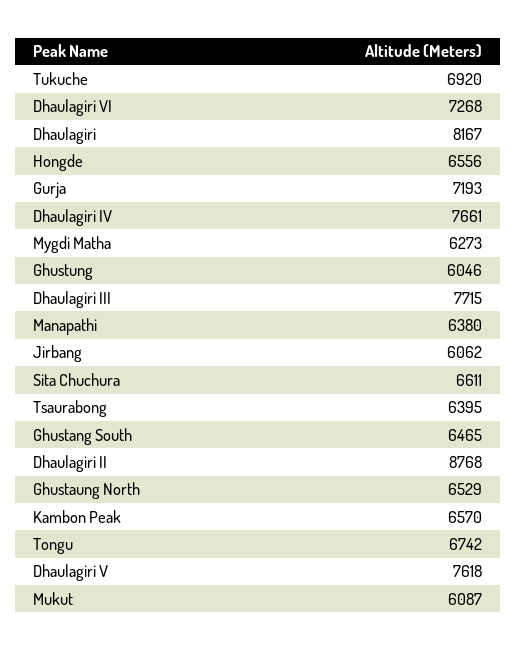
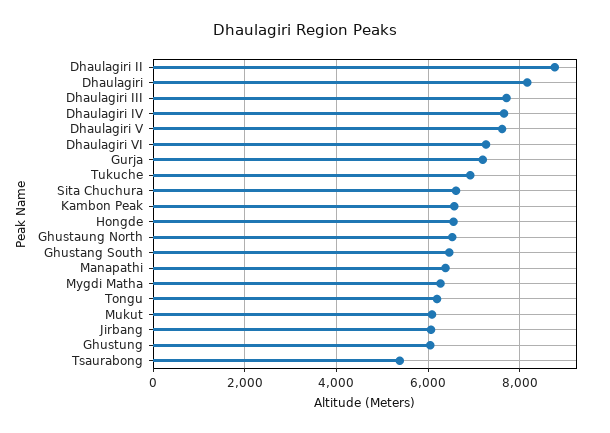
Tsaurabong: 6395 -> 5400
Tongu: 6742 -> 6200

